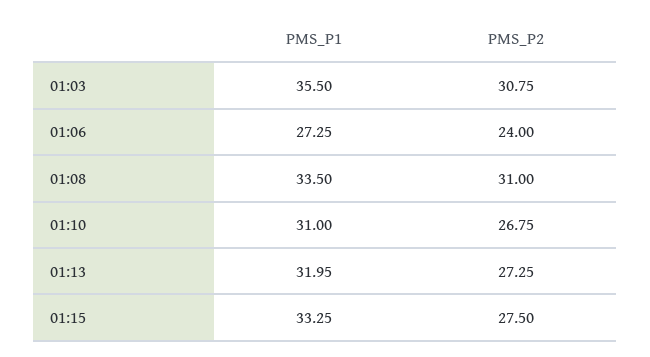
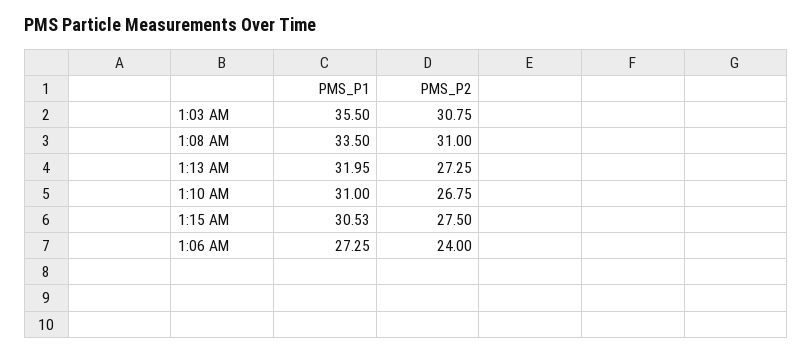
PMS_P1, 01:15: 33.25 -> 30.53

